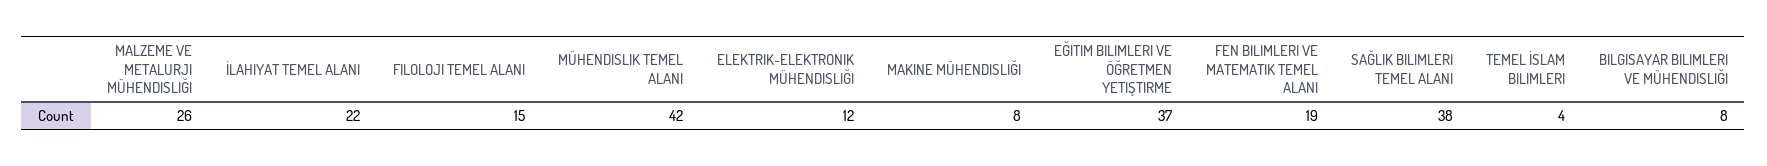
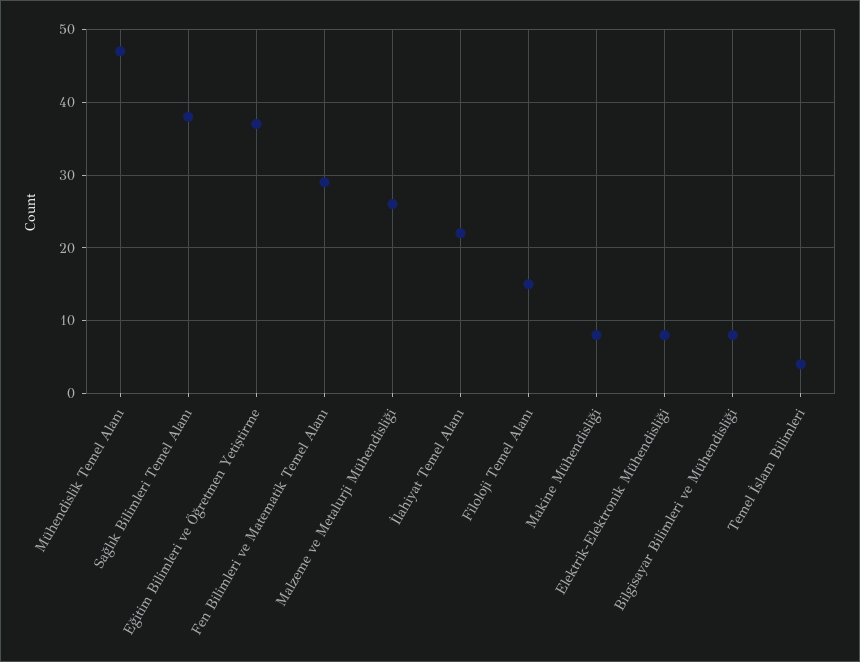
MÜHENDISLIK TEMEL ALANI: 42 -> 47
ELEKTRIK-ELEKTRONIK MÜHENDISLIĞI: 12 -> 8
FEN BILIMLERI VE MATEMATIK TEMEL ALANI: 19 -> 29

